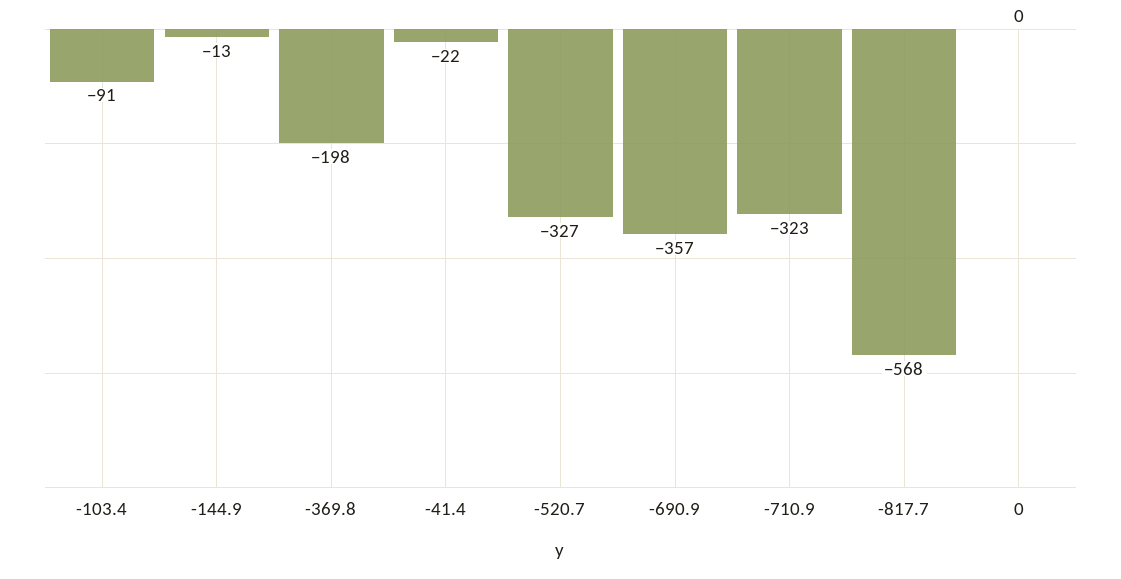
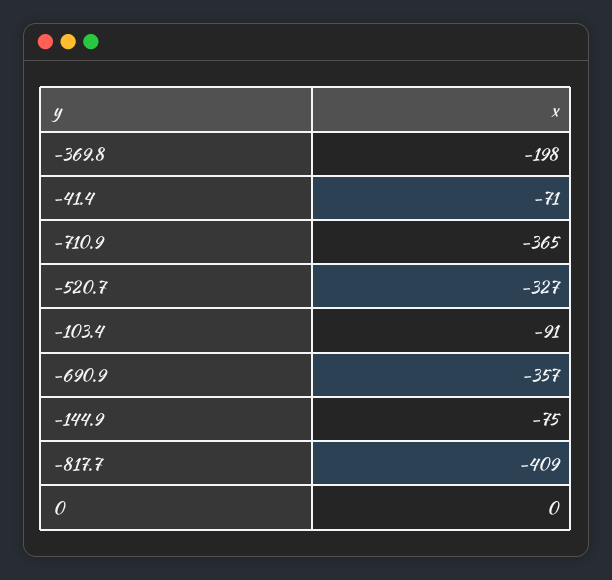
-144.9: -13 -> -75
-41.4: -22 -> -71
-710.9: -323 -> -365
-817.7: -568 -> -409

